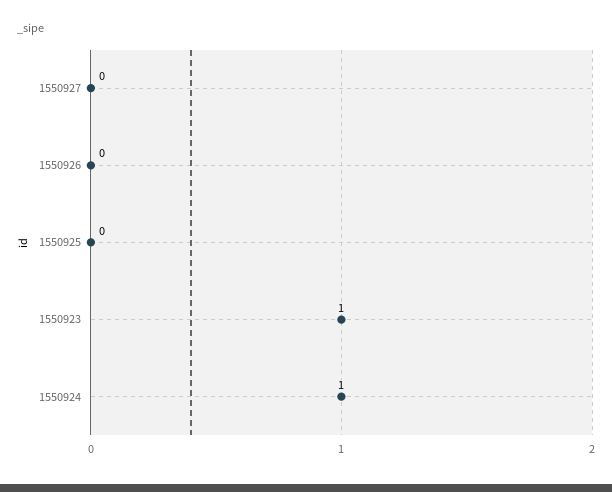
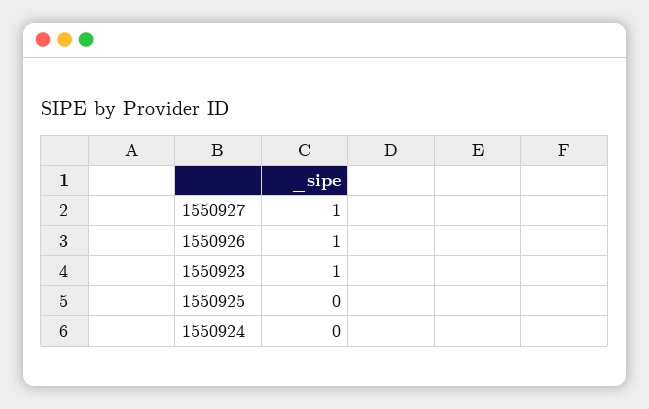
1550927: 0 -> 1
1550926: 0 -> 1
1550924: 1 -> 0

